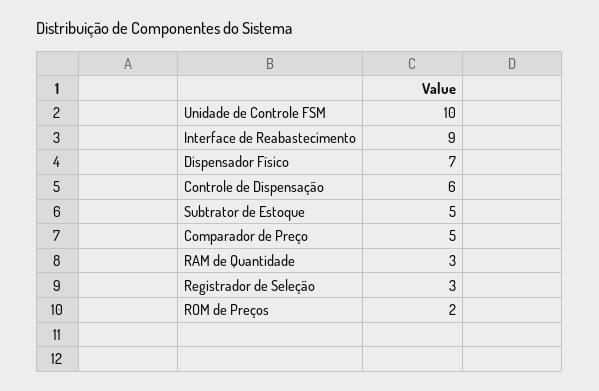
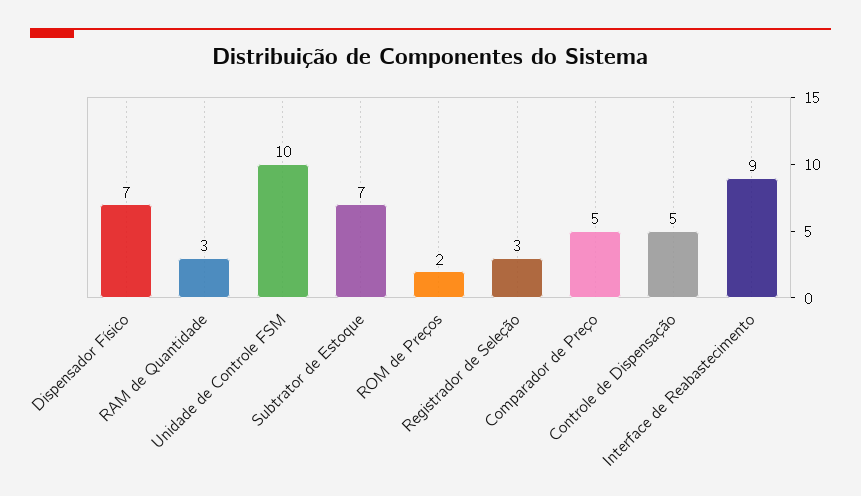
Controle de Dispensação: 6 -> 5
Subtrator de Estoque: 5 -> 7

